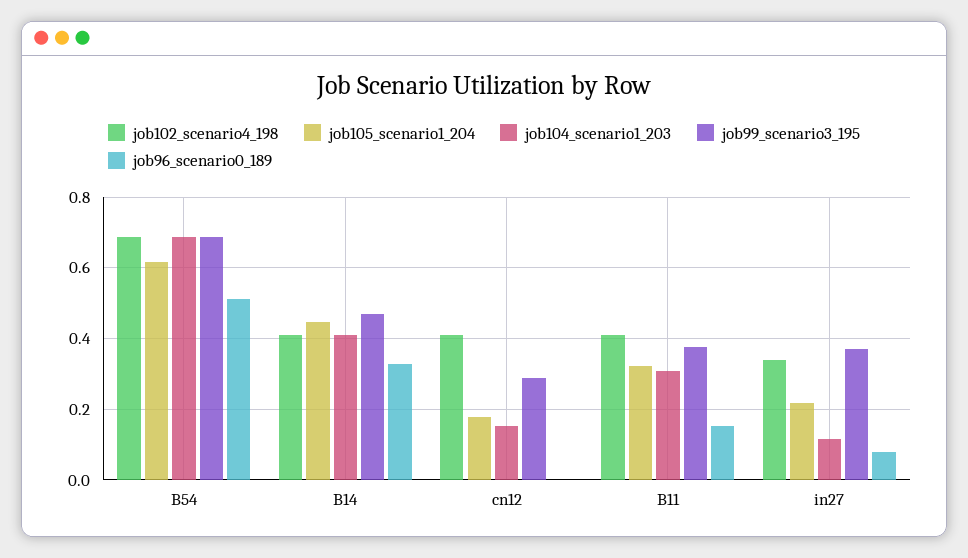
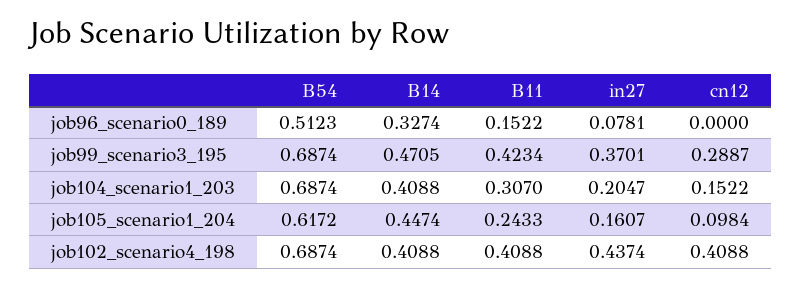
job105_scenario1_204, cn12: 0.18 -> 0.0984
job105_scenario1_204, B11: 0.32 -> 0.2433
job99_scenario3_195, B11: 0.38 -> 0.4234
job102_scenario4_198, in27: 0.34 -> 0.4374
job105_scenario1_204, in27: 0.22 -> 0.1607
job104_scenario1_203, in27: 0.12 -> 0.2047

